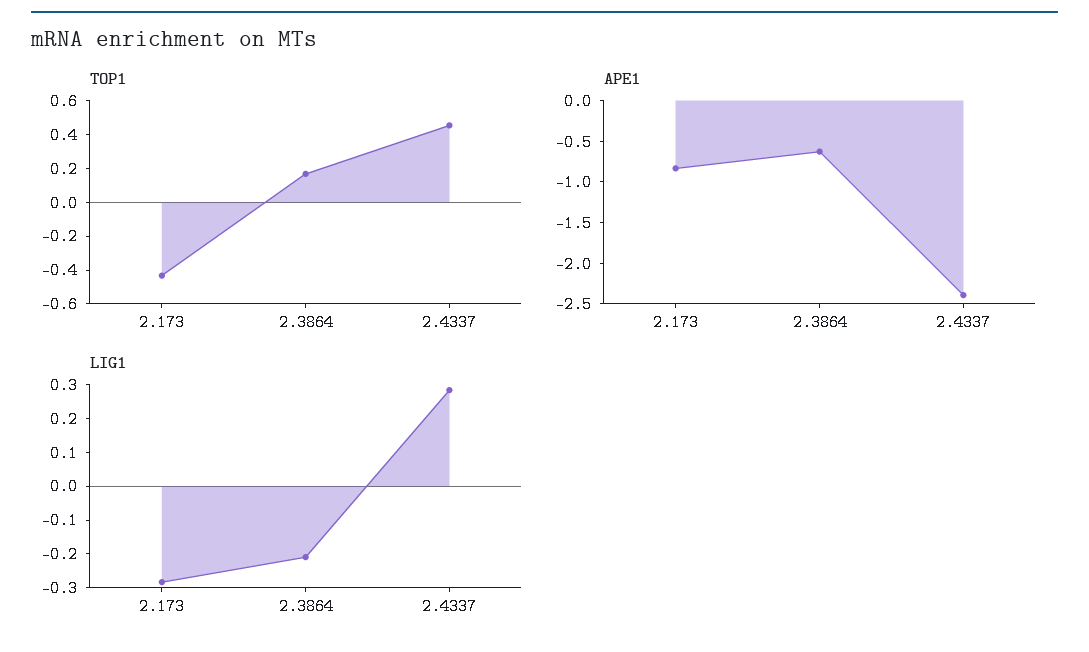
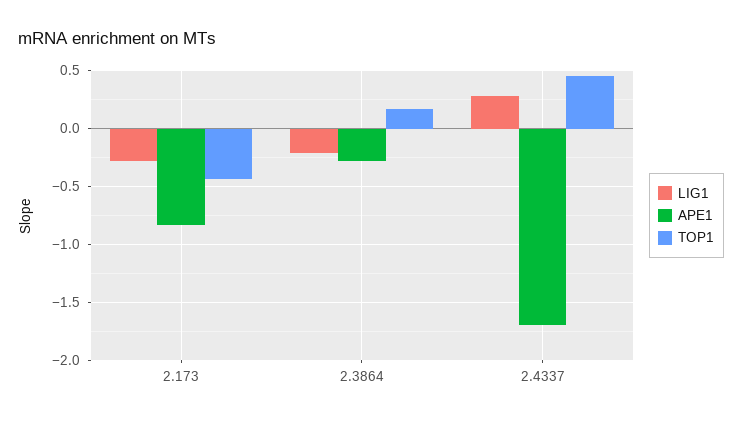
APE1, 2.3864: -0.6 -> -0.3
APE1, 2.4337: -2.4 -> -1.7

